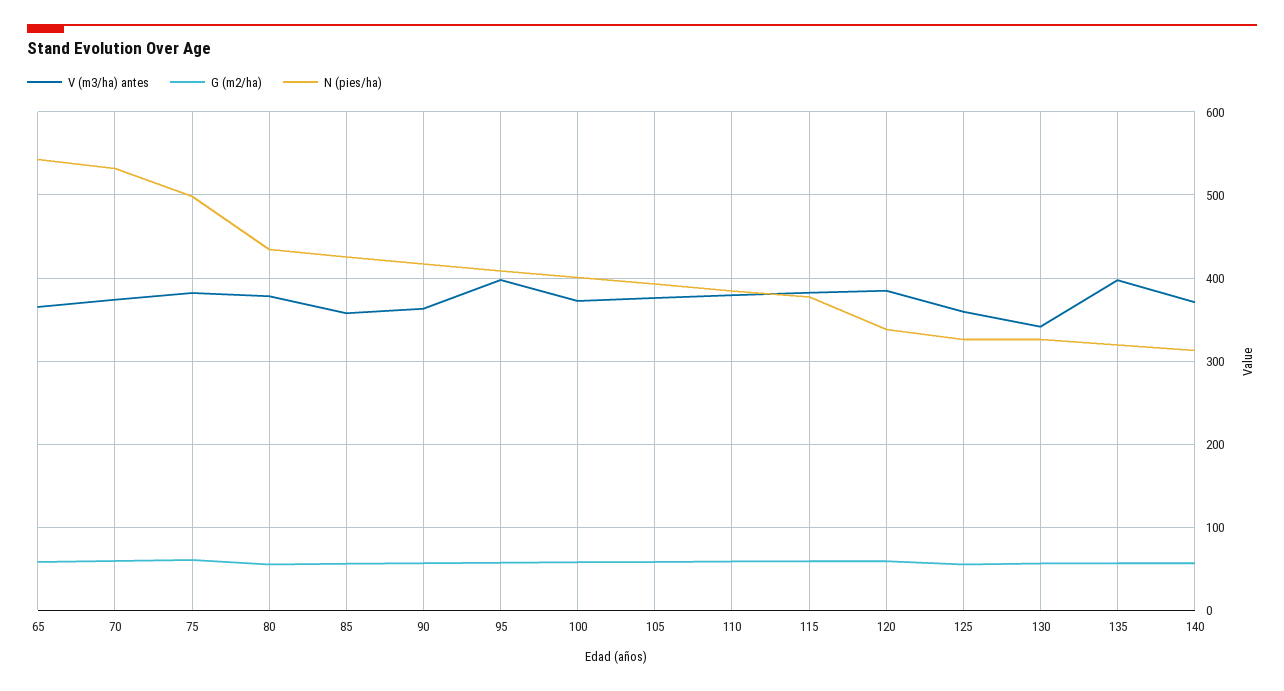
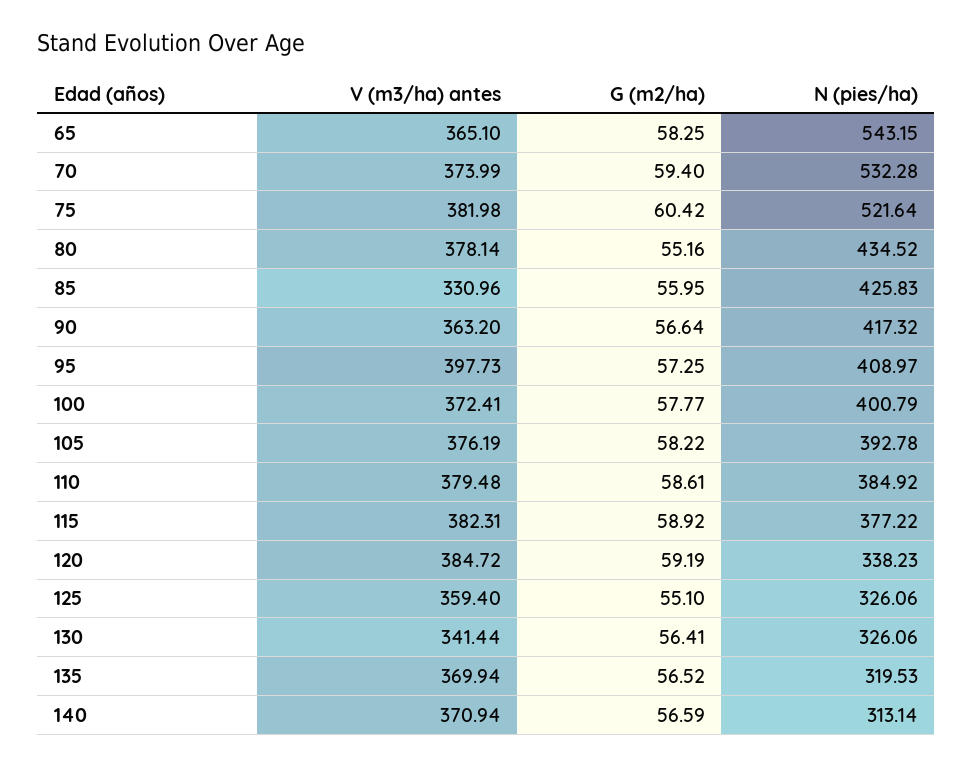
N (pies/ha), 75: 500 -> 521.64
V (m3/ha) antes, 85: 360 -> 330.96
V (m3/ha) antes, 135: 400 -> 369.94

